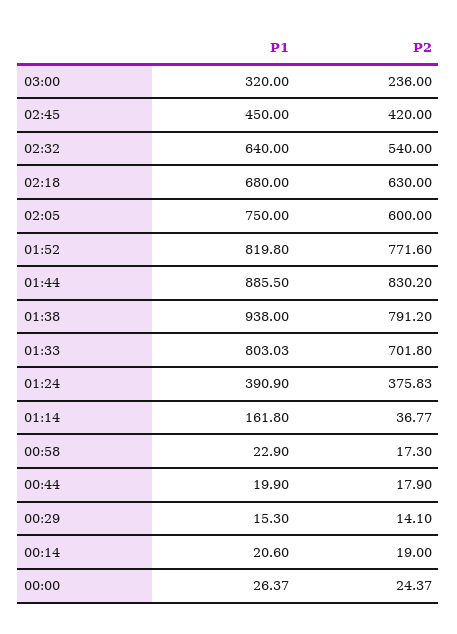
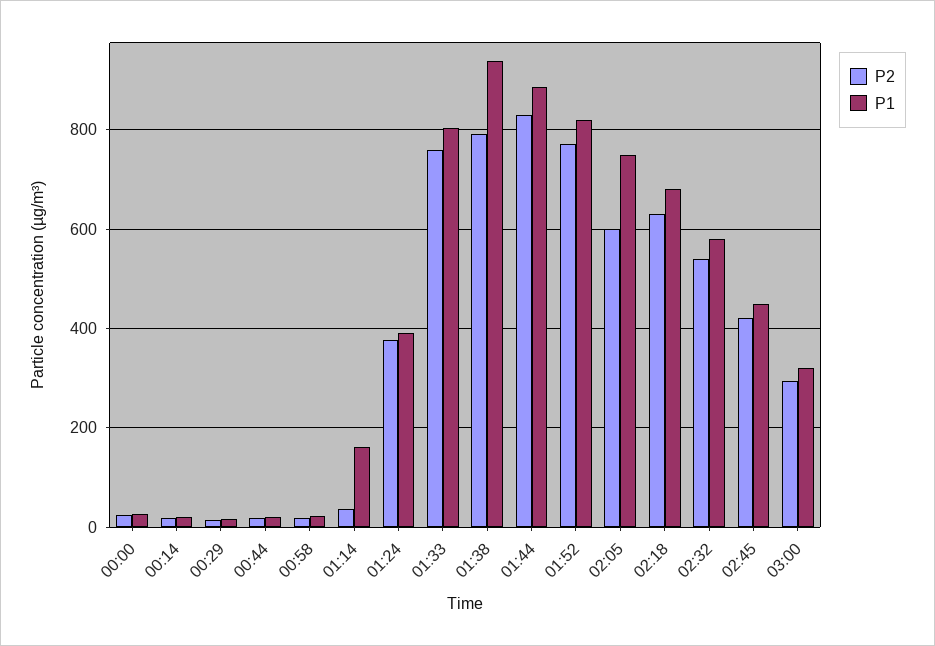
P2, 03:00: 236 -> 300
P1, 02:32: 640 -> 580
P2, 01:33: 701.8 -> 760

